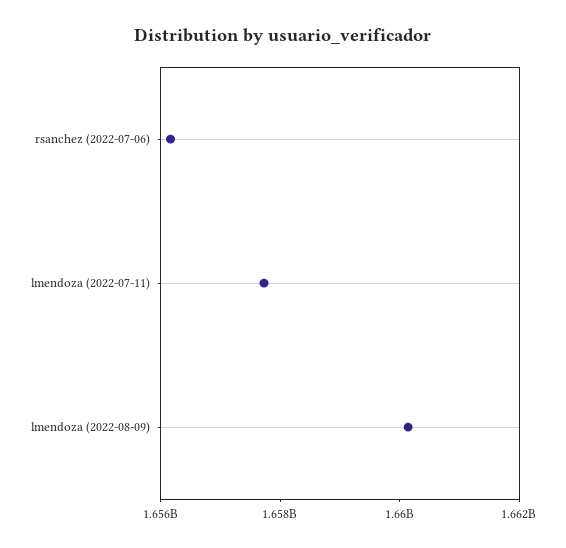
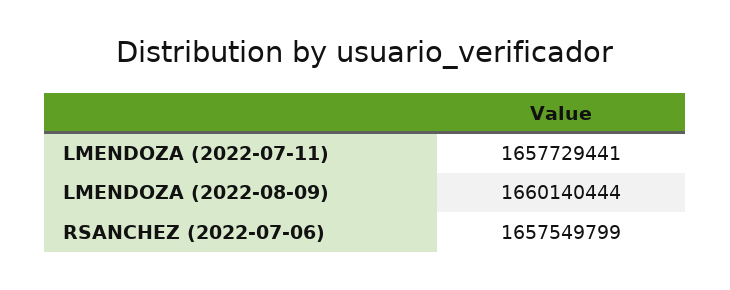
rsanchez (2022-07-06): 1656000000 -> 1657549799

